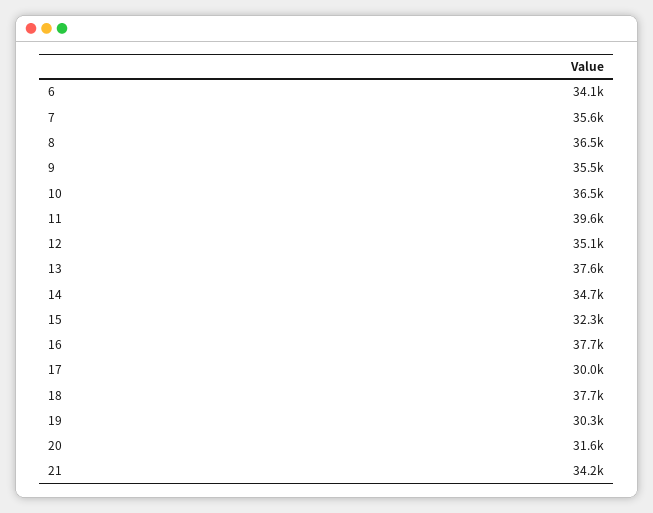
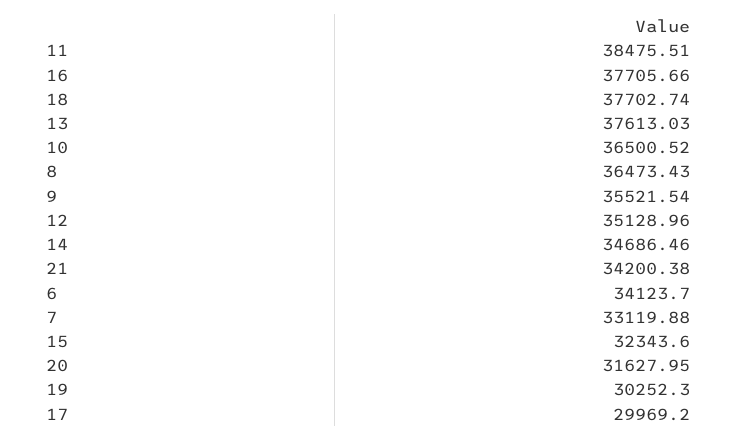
7: 35600 -> 33119.88
11: 39600 -> 38475.51

